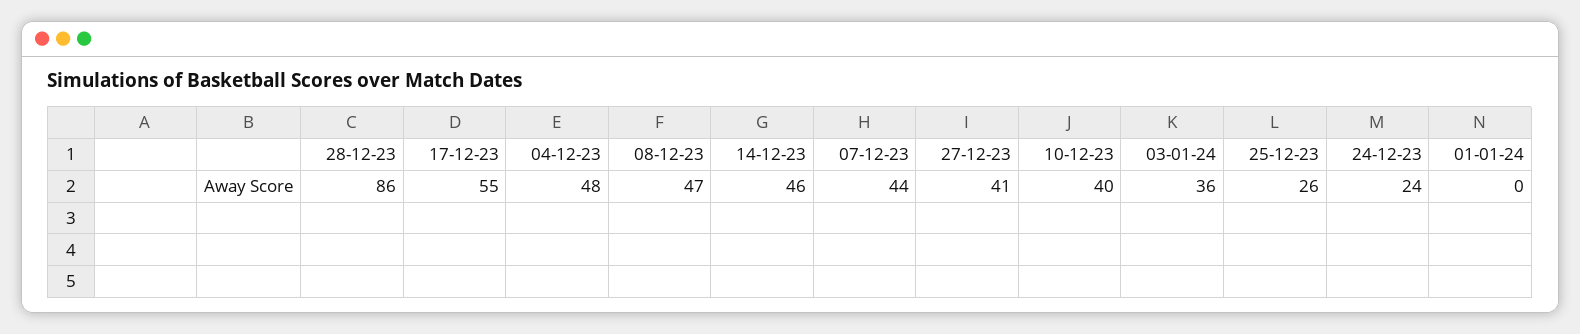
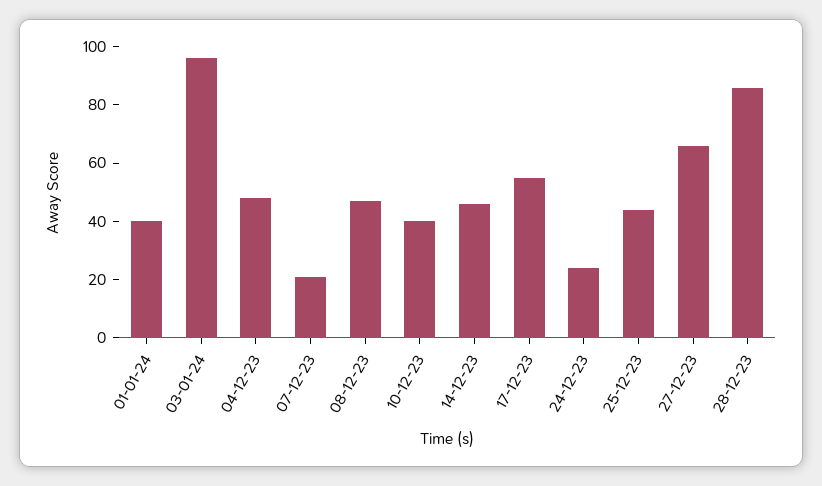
07-12-23: 44 -> 20
27-12-23: 41 -> 65
03-01-24: 36 -> 95
25-12-23: 26 -> 45
01-01-24: 0 -> 40

